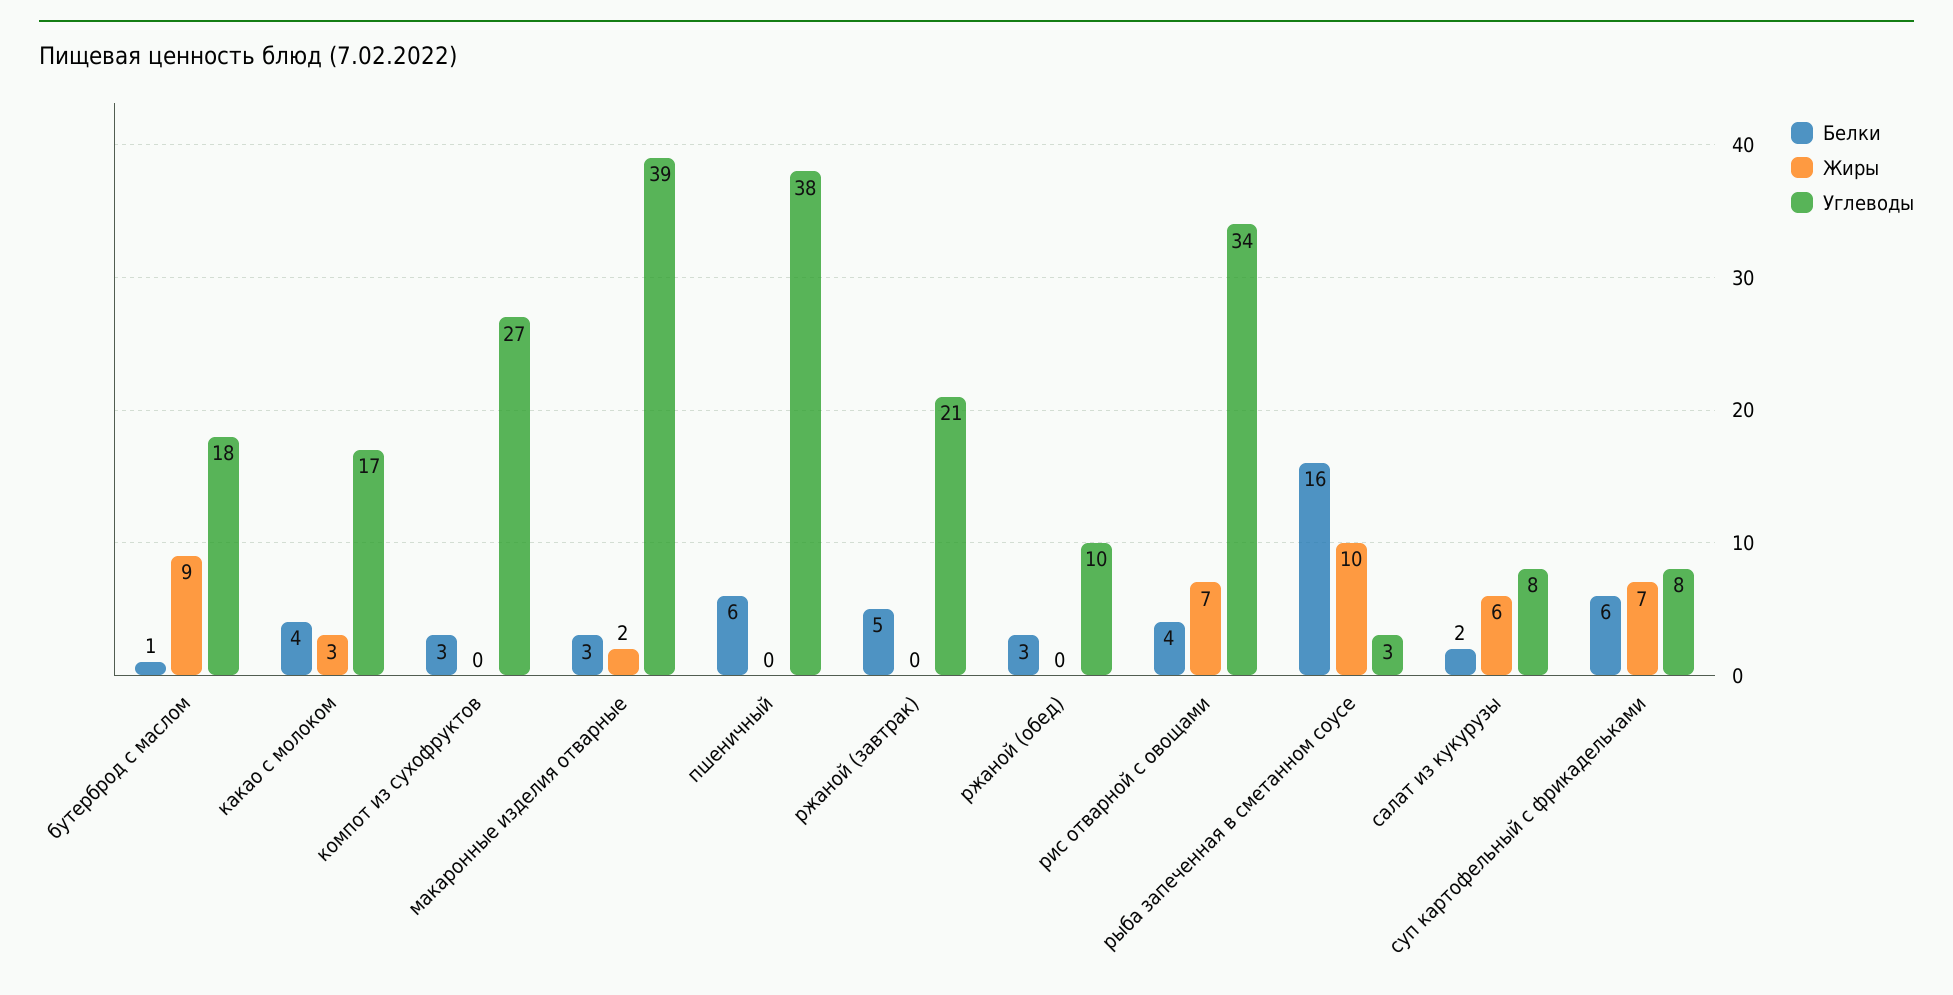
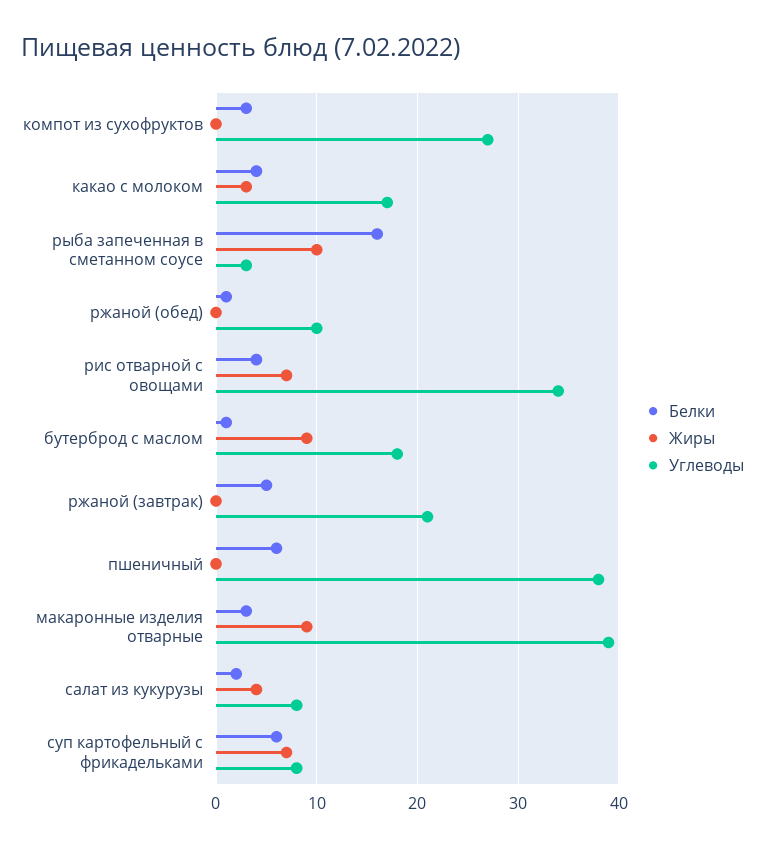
Жиры, макаронные изделия отварные: 2 -> 9
Белки, ржаной (обед): 3 -> 1
Жиры, салат из кукурузы: 6 -> 4

